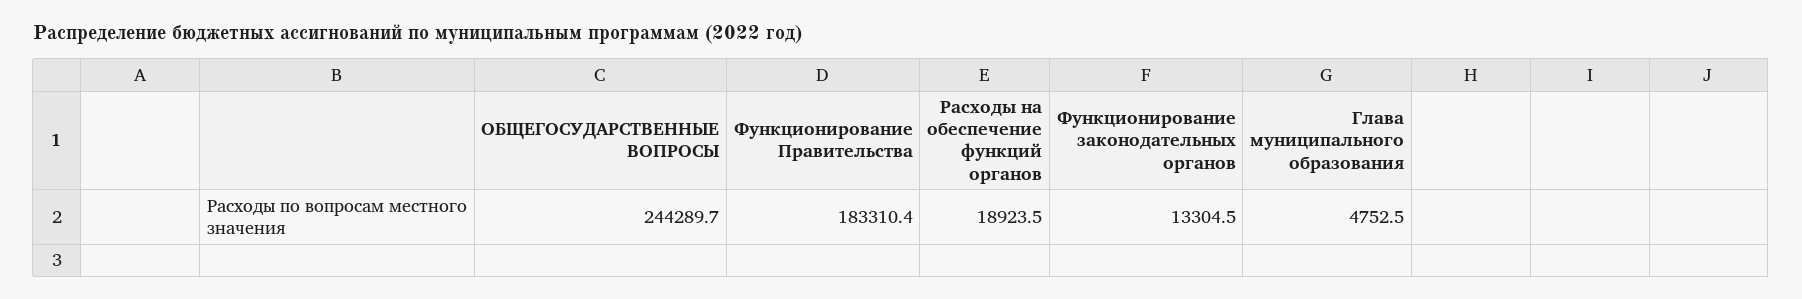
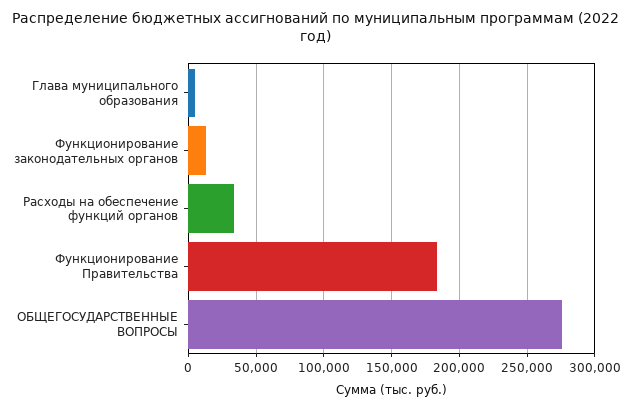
ОБЩЕГОСУДАРСТВЕННЫЕ ВОПРОСЫ: 244289.7 -> 275000
Расходы на обеспечение функций органов: 18923.5 -> 35000

